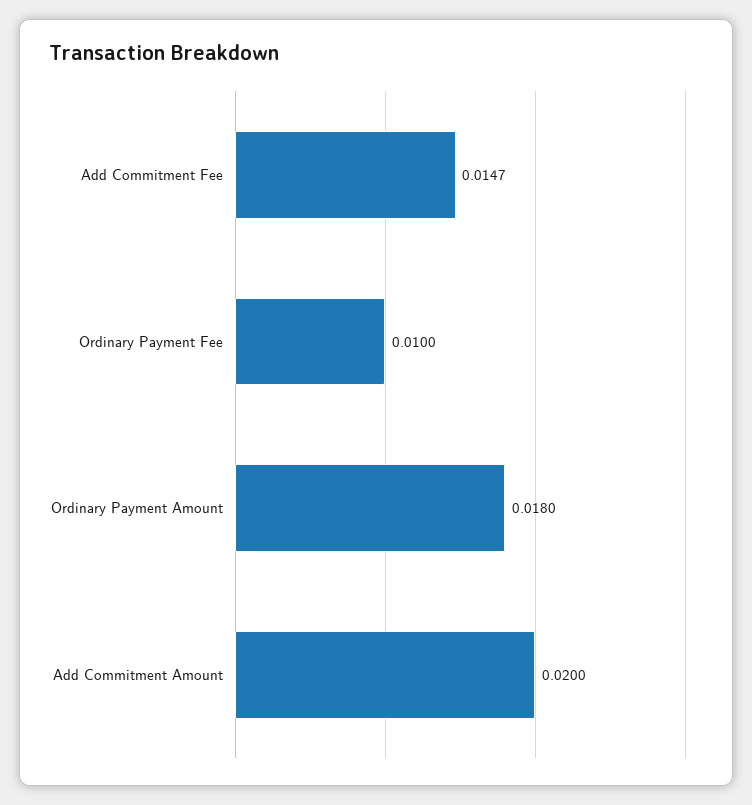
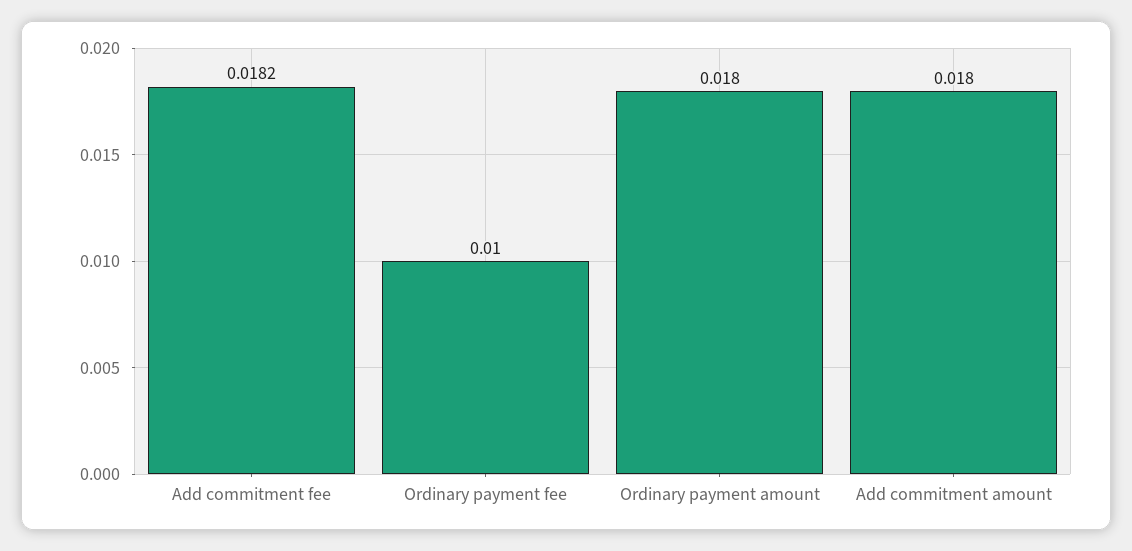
Add Commitment Fee: 0.0147 -> 0.0182
Add Commitment Amount: 0.02 -> 0.018

